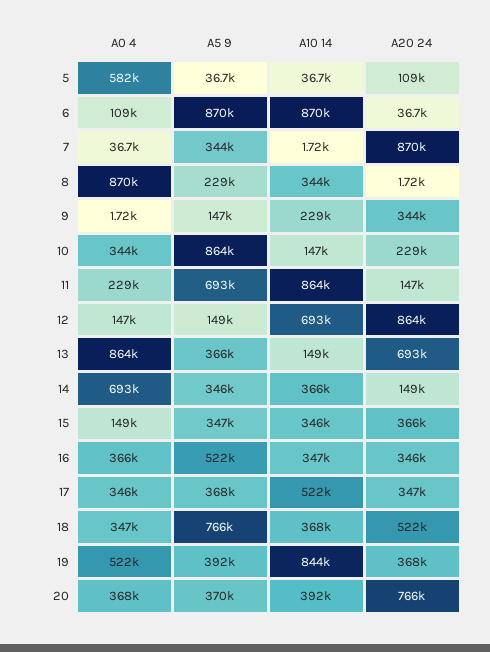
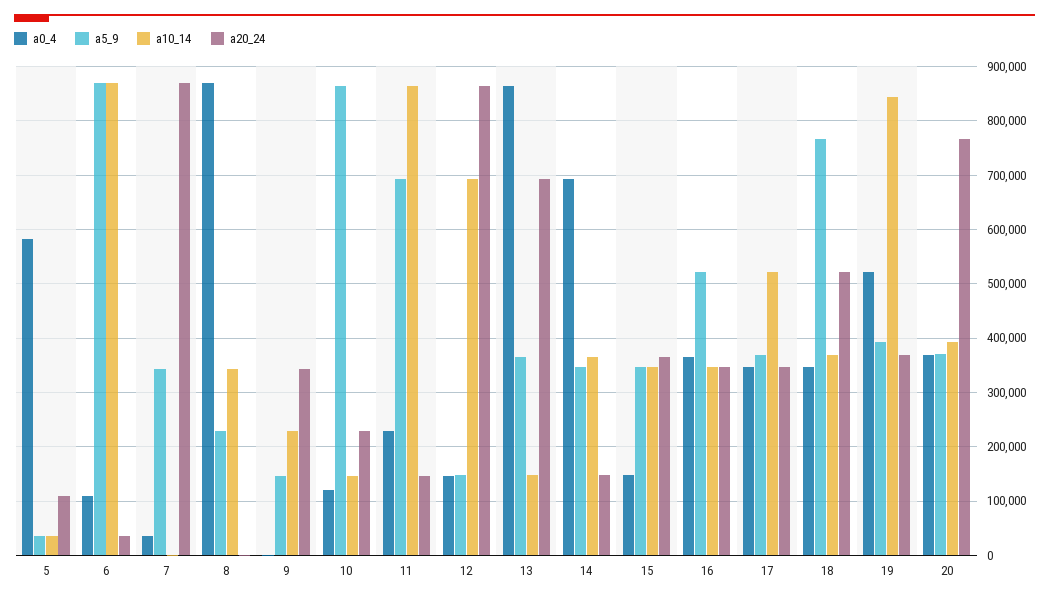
A0 4, 10: 344000 -> 120000

